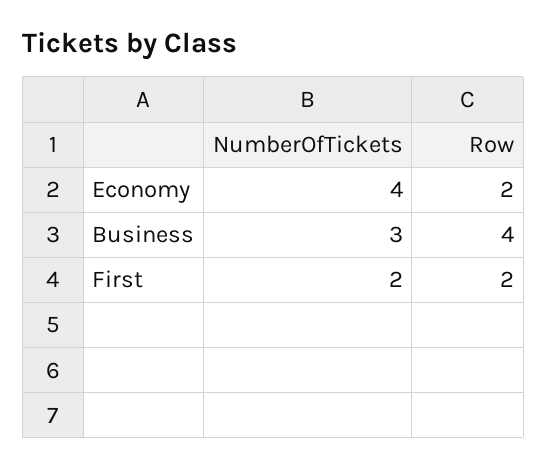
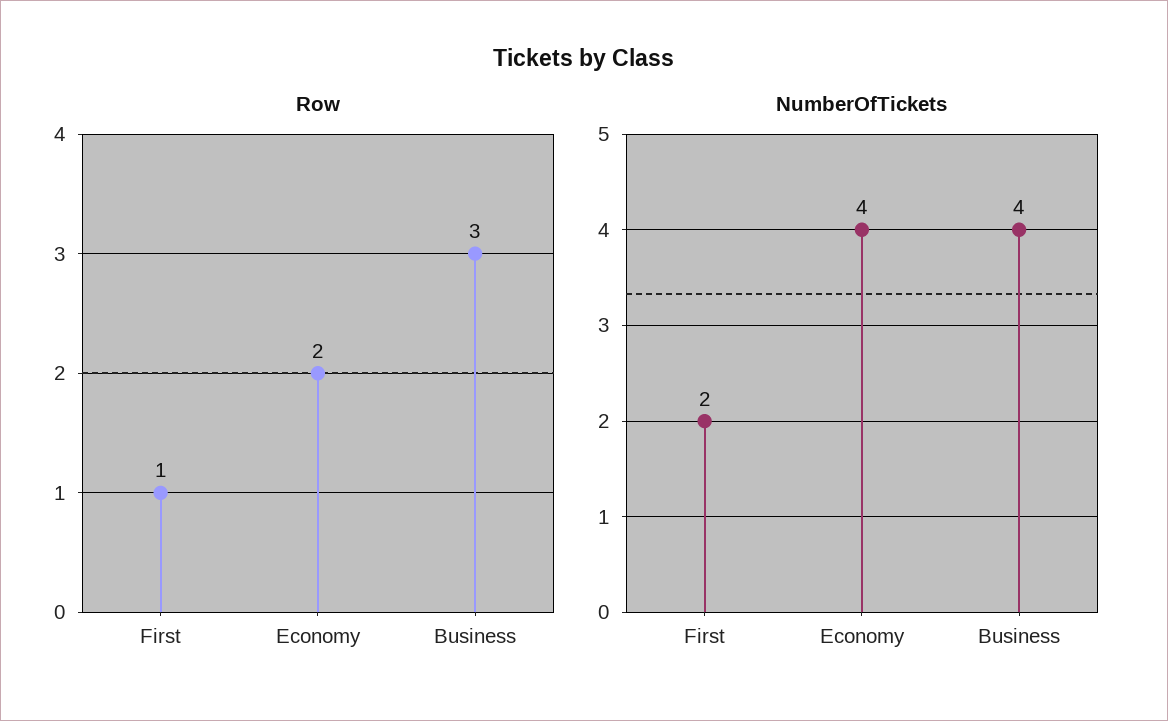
NumberOfTickets, Business: 3 -> 4
Row, Business: 4 -> 3
Row, First: 2 -> 1

